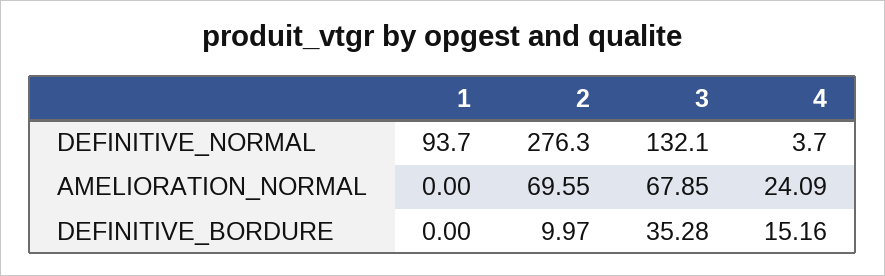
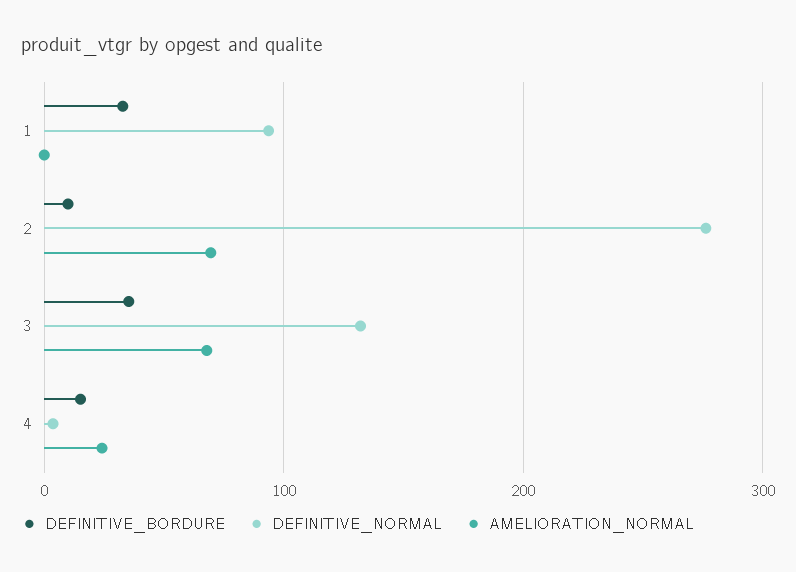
DEFINITIVE_BORDURE, 1: 0 -> 30

